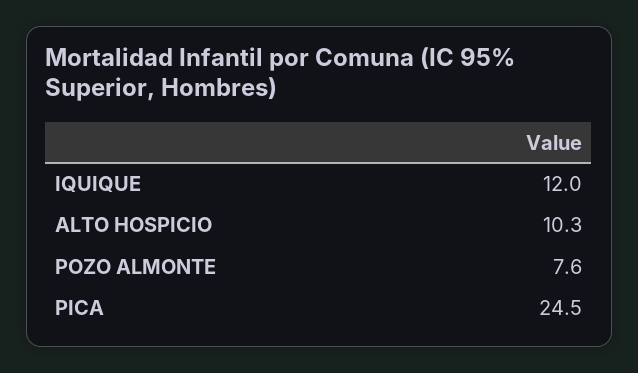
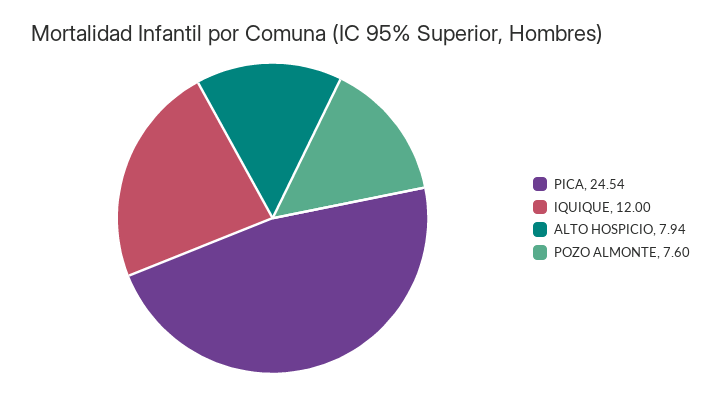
ALTO HOSPICIO: 10.3 -> 7.94

